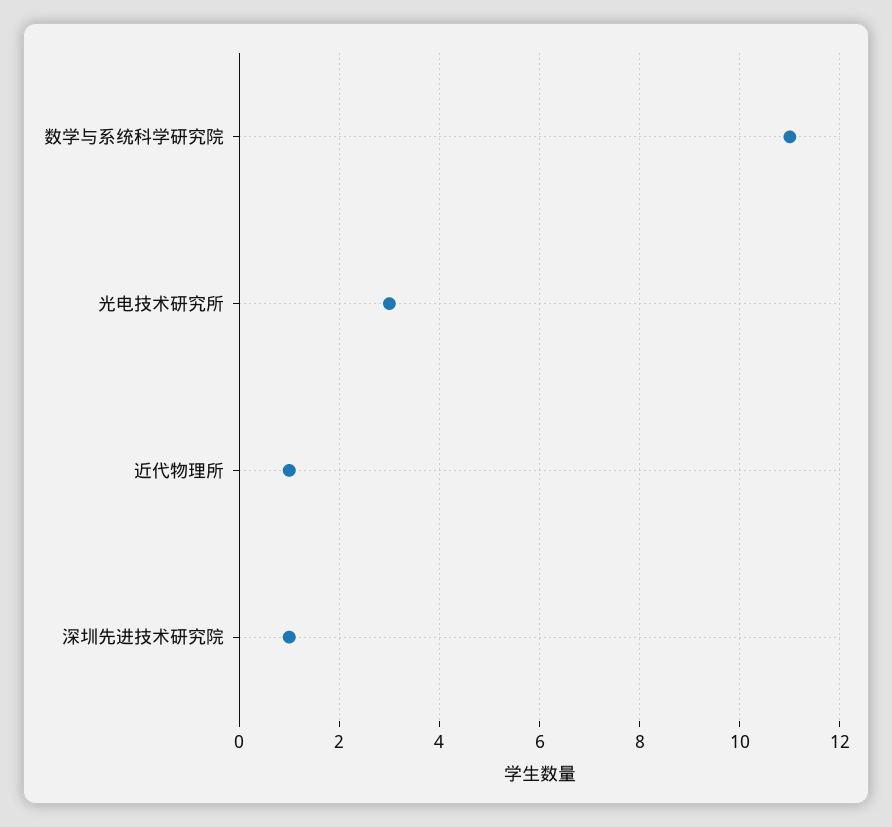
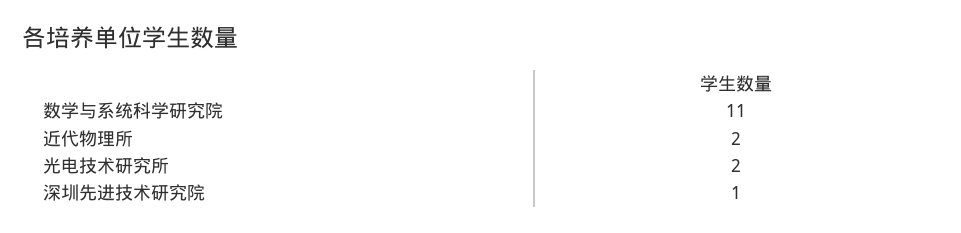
光电技术研究所: 3 -> 2
近代物理所: 1 -> 2

